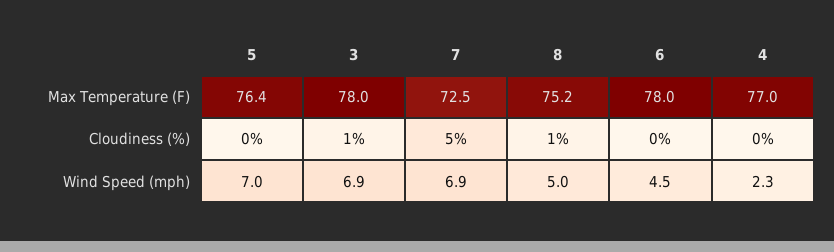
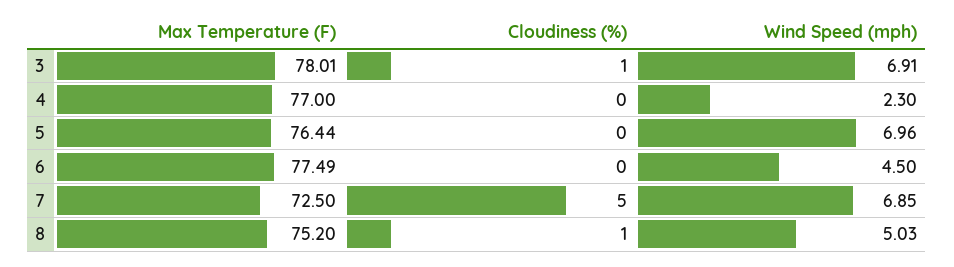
6, Max Temperature (F): 78 -> 77.49

